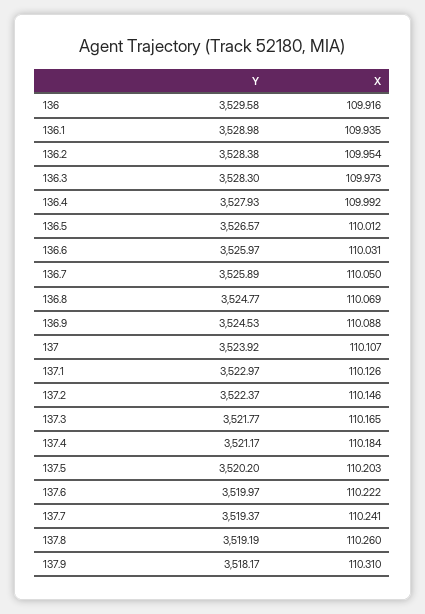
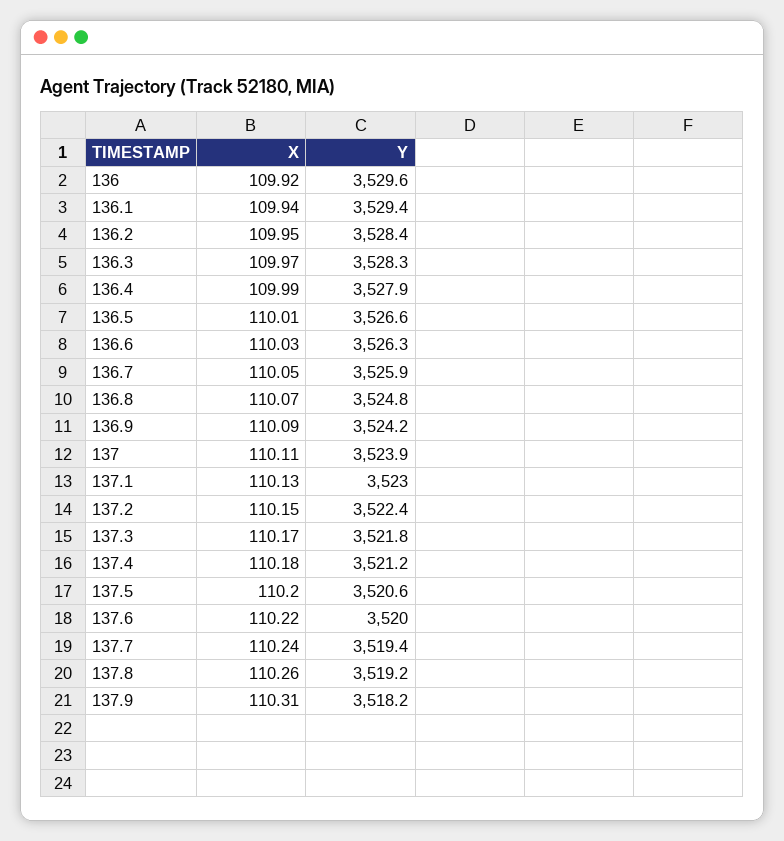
Y, 136.1: 3528.98 -> 3529.4
Y, 136.6: 3525.97 -> 3526.3
Y, 136.9: 3524.53 -> 3524.2
Y, 137.5: 3520.2 -> 3520.6

